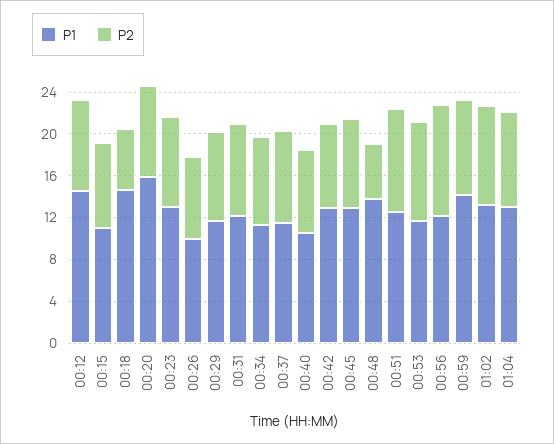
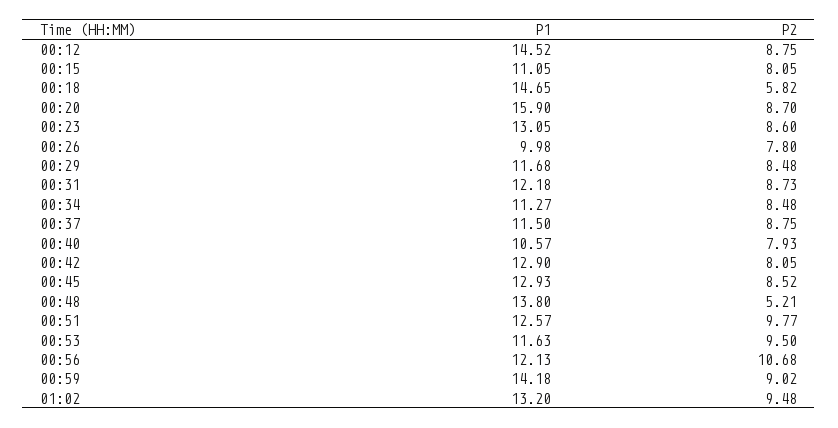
P1, 01:04: 13 -> none
P2, 01:04: 9 -> none

